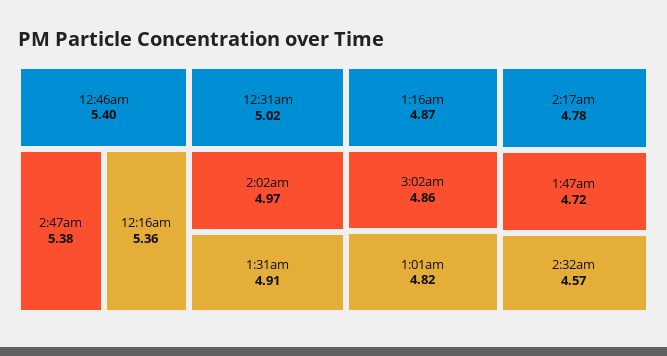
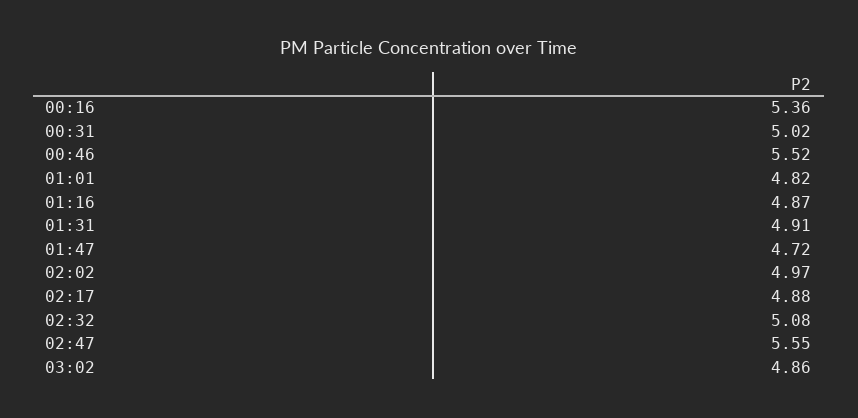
12:46am: 5.4 -> 5.52
2:47am: 5.38 -> 5.55
2:17am: 4.78 -> 4.88
2:32am: 4.57 -> 5.08

